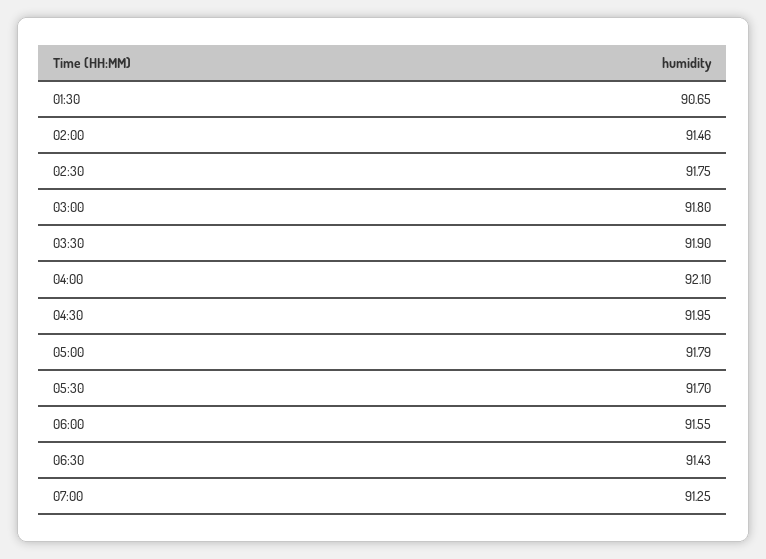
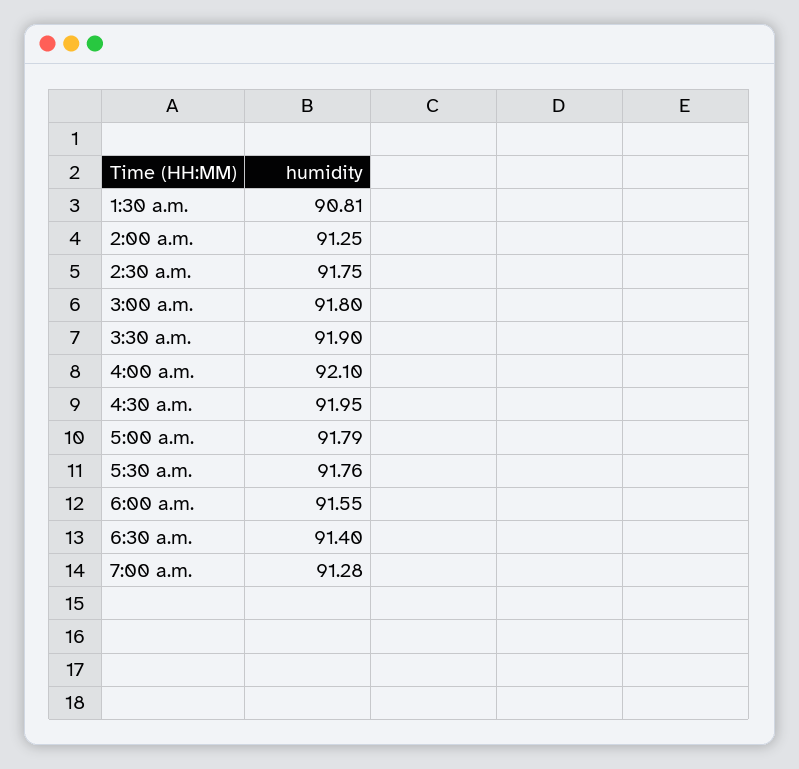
01:30: 90.65 -> 90.81
02:00: 91.46 -> 91.25
05:30: 91.7 -> 91.76
06:30: 91.43 -> 91.4
07:00: 91.25 -> 91.28

